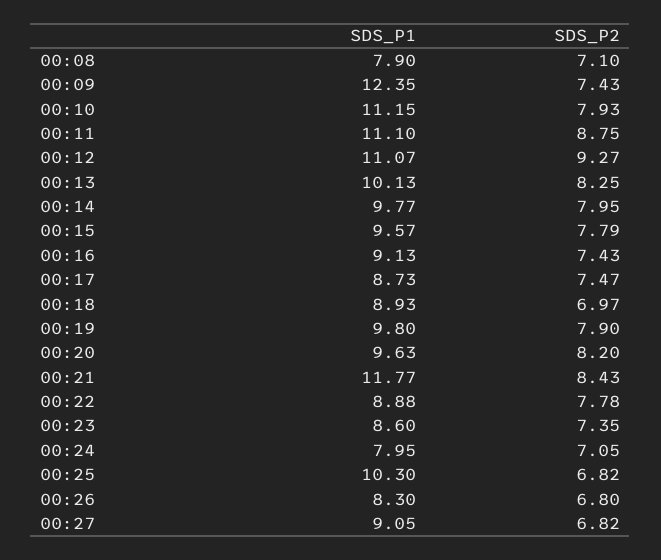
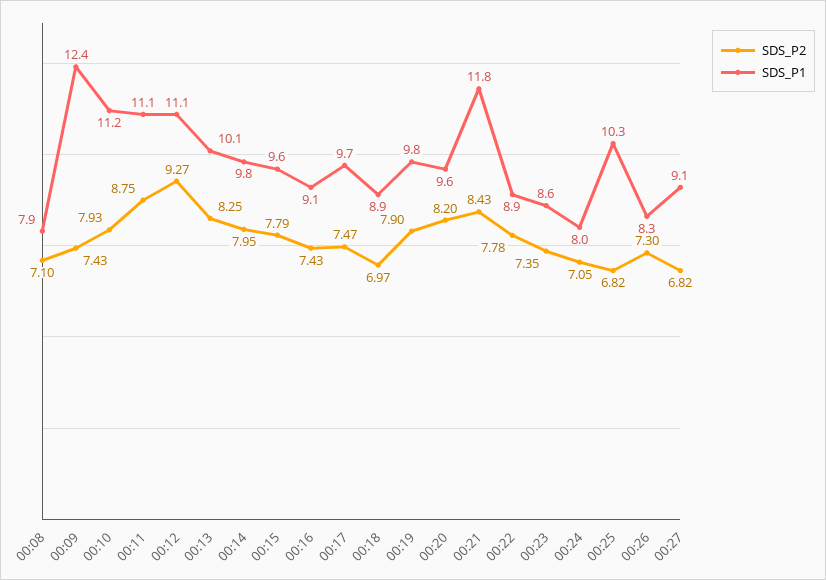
SDS_P1, 00:17: 8.73 -> 9.7
SDS_P2, 00:26: 6.8 -> 7.3

